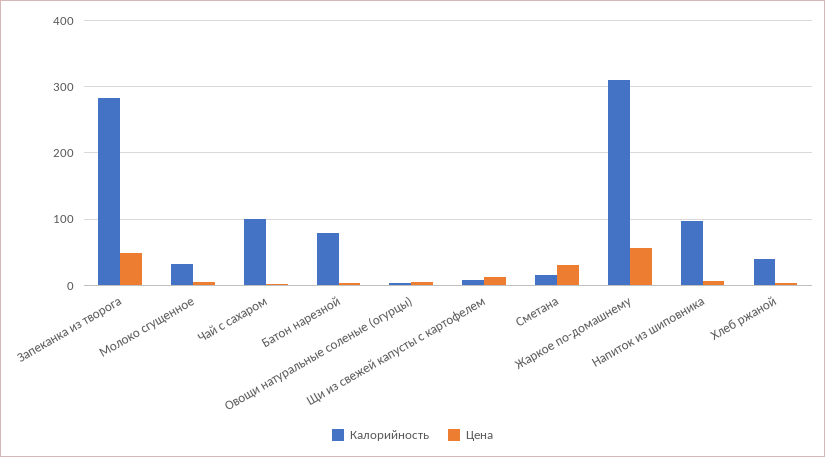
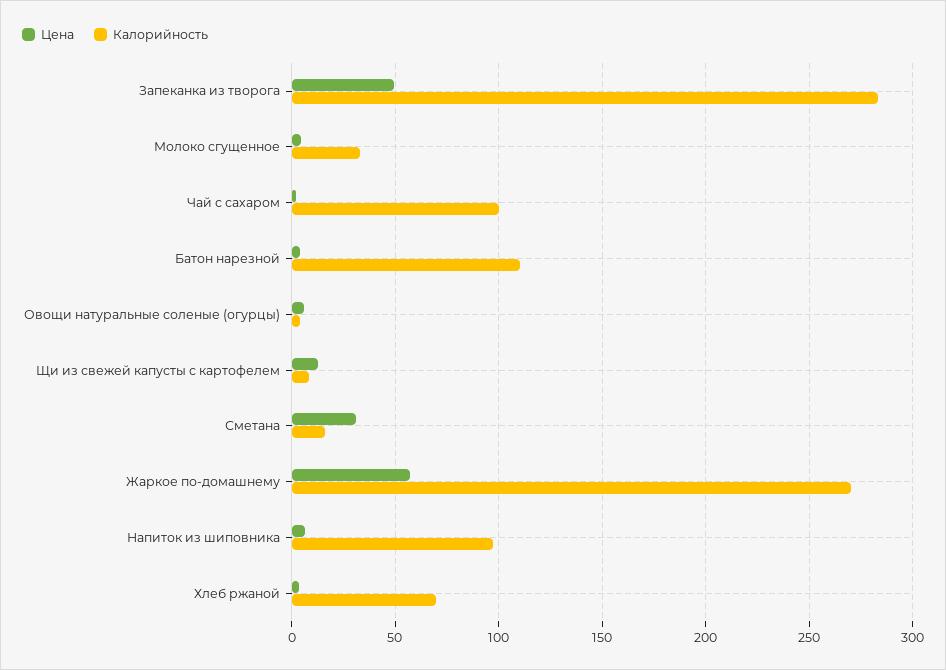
Калорийность, Батон нарезной: 80 -> 110
Калорийность, Жаркое по-домашнему: 310 -> 270
Калорийность, Хлеб ржаной: 40 -> 70

